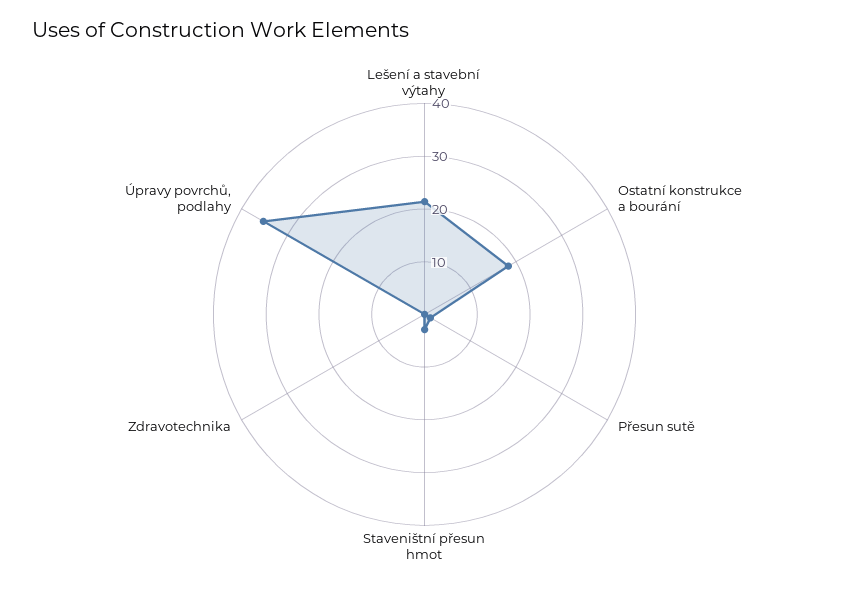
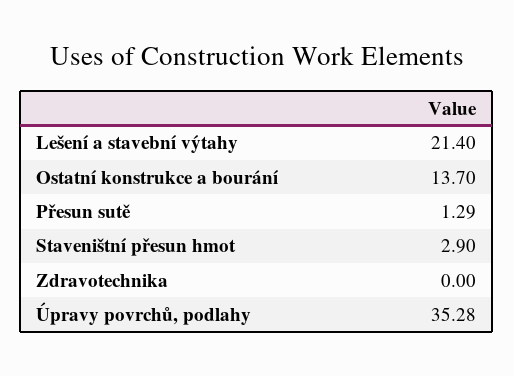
Ostatní konstrukce a bourání: 18 -> 13.7

